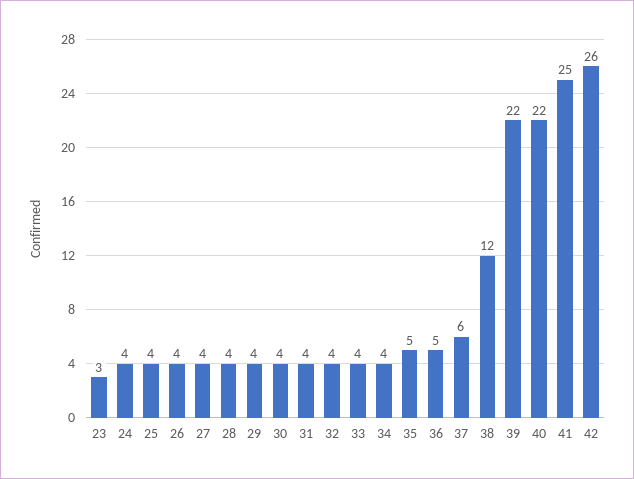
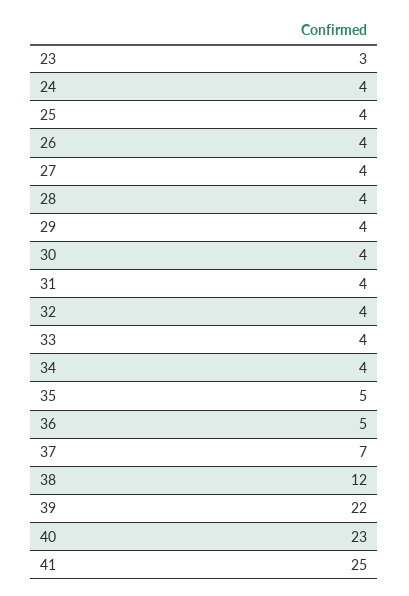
37: 6 -> 7
40: 22 -> 23
42: 26 -> none

